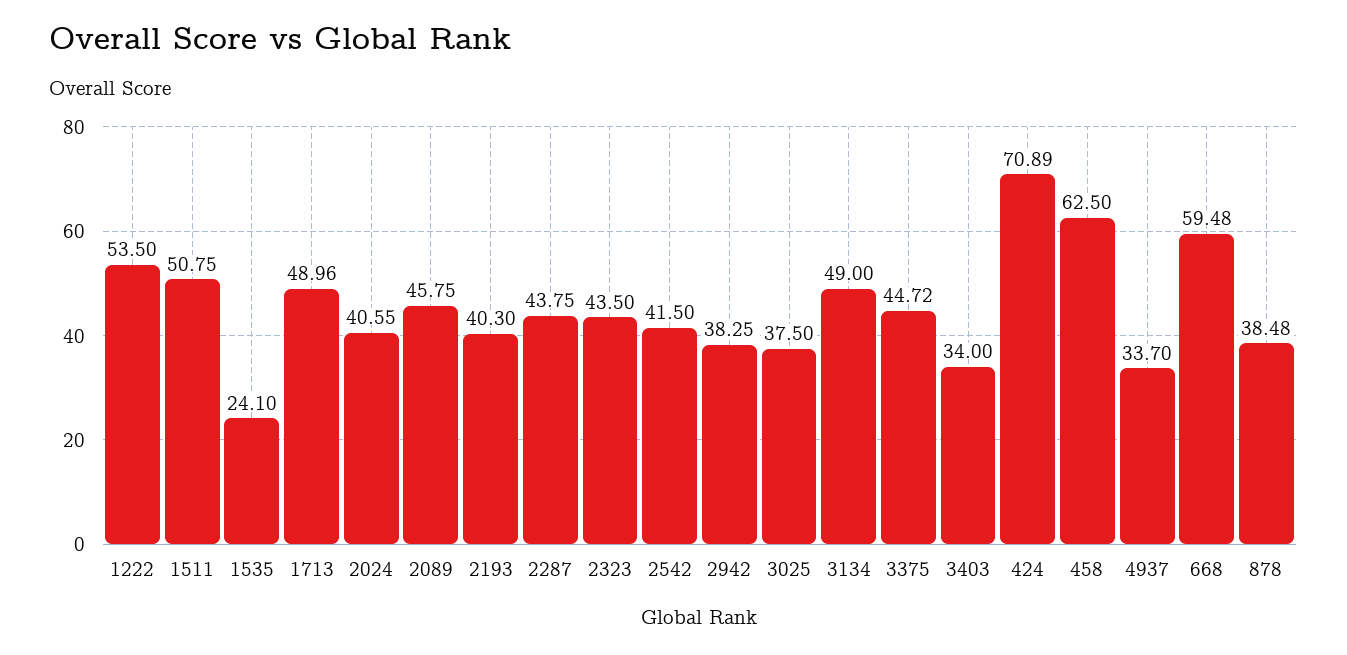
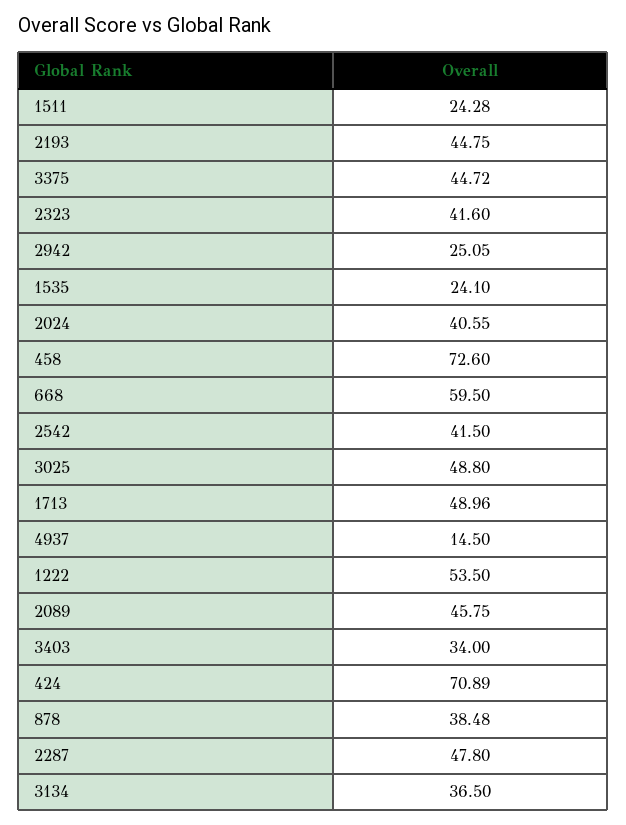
1511: 50.75 -> 24.28
2193: 40.3 -> 44.75
2287: 43.75 -> 47.8
2323: 43.5 -> 41.6
2942: 38.25 -> 25.05
3025: 37.5 -> 48.8
3134: 49 -> 36.5
458: 62.5 -> 72.6
4937: 33.7 -> 14.5
668: 59.48 -> 59.5

